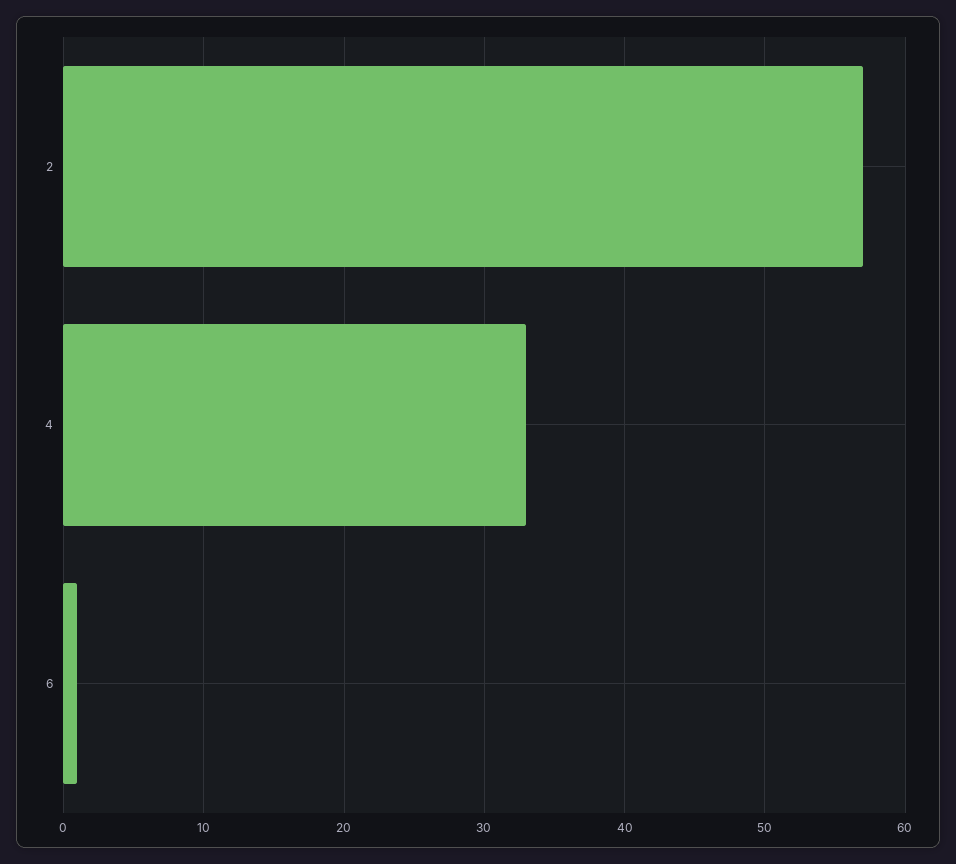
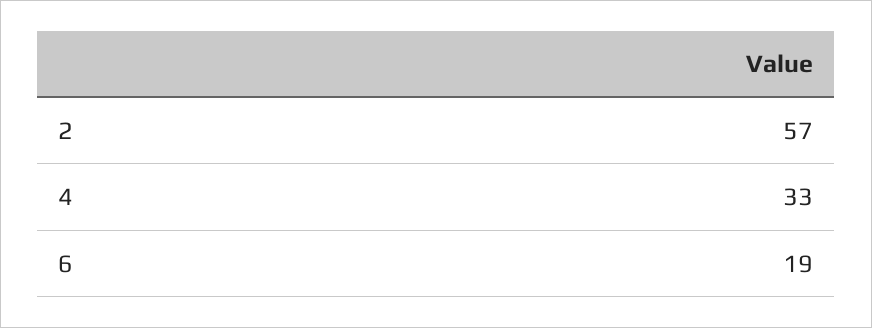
6: 1 -> 19

